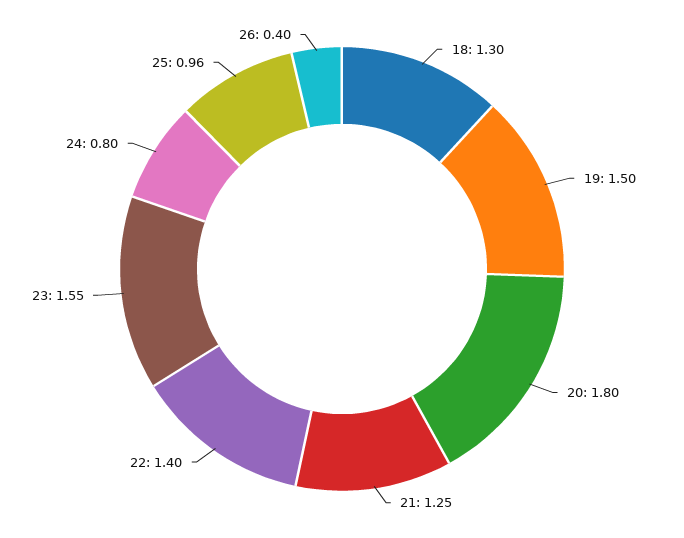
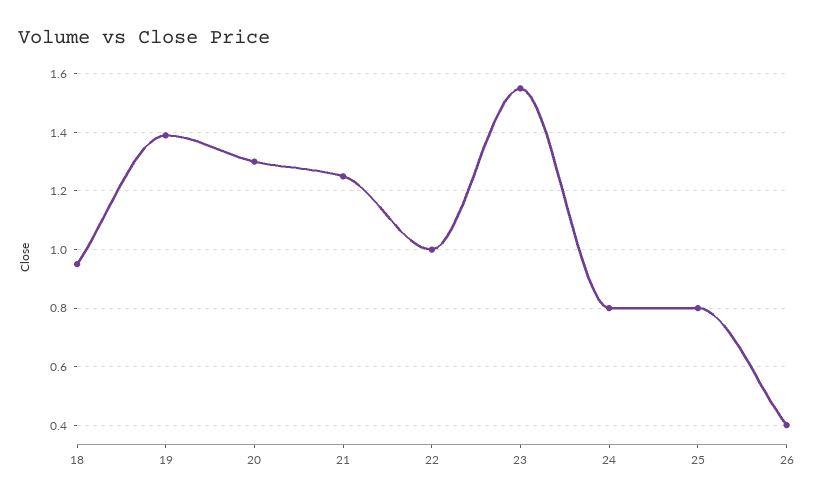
18: 1.3 -> 0.95
19: 1.5 -> 1.4
20: 1.8 -> 1.3
22: 1.4 -> 1
25: 0.96 -> 0.8

